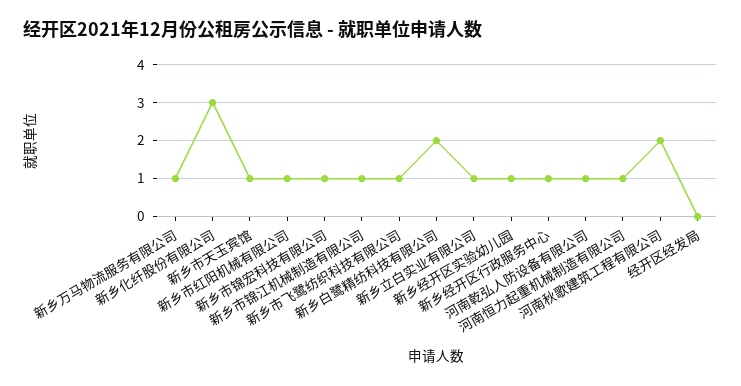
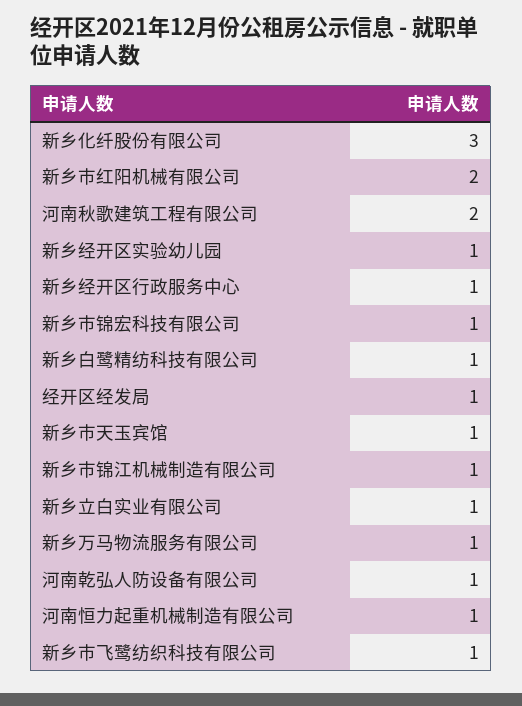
新乡市红阳机械有限公司: 1 -> 2
新乡白鹭精纺科技有限公司: 2 -> 1
经开区经发局: 0 -> 1

